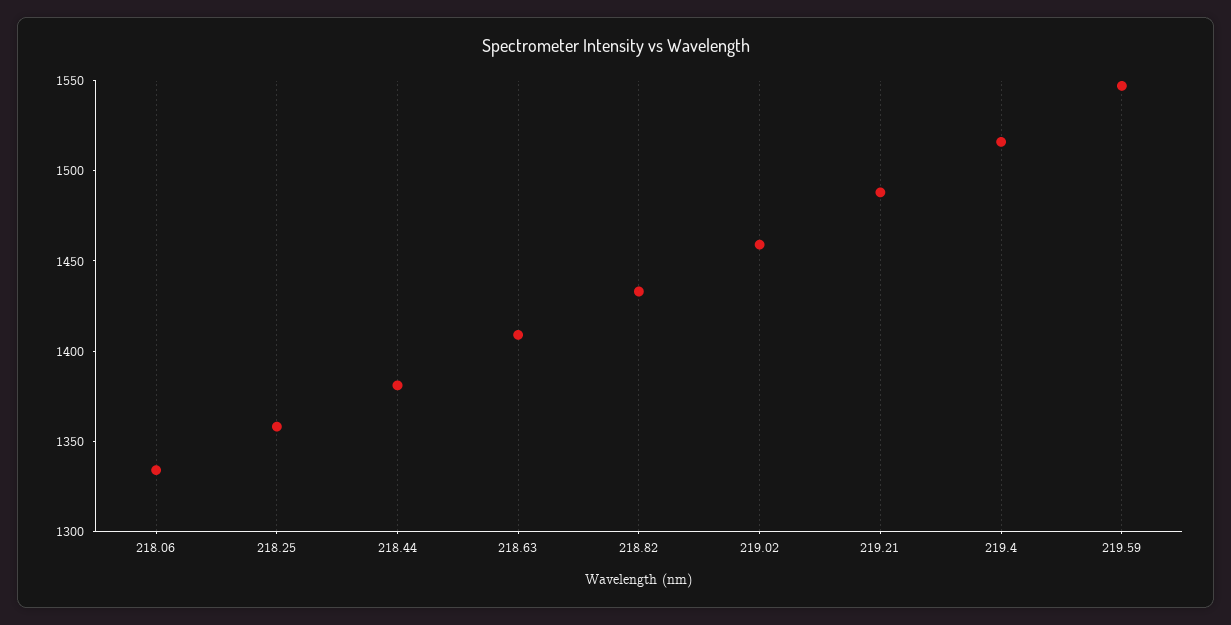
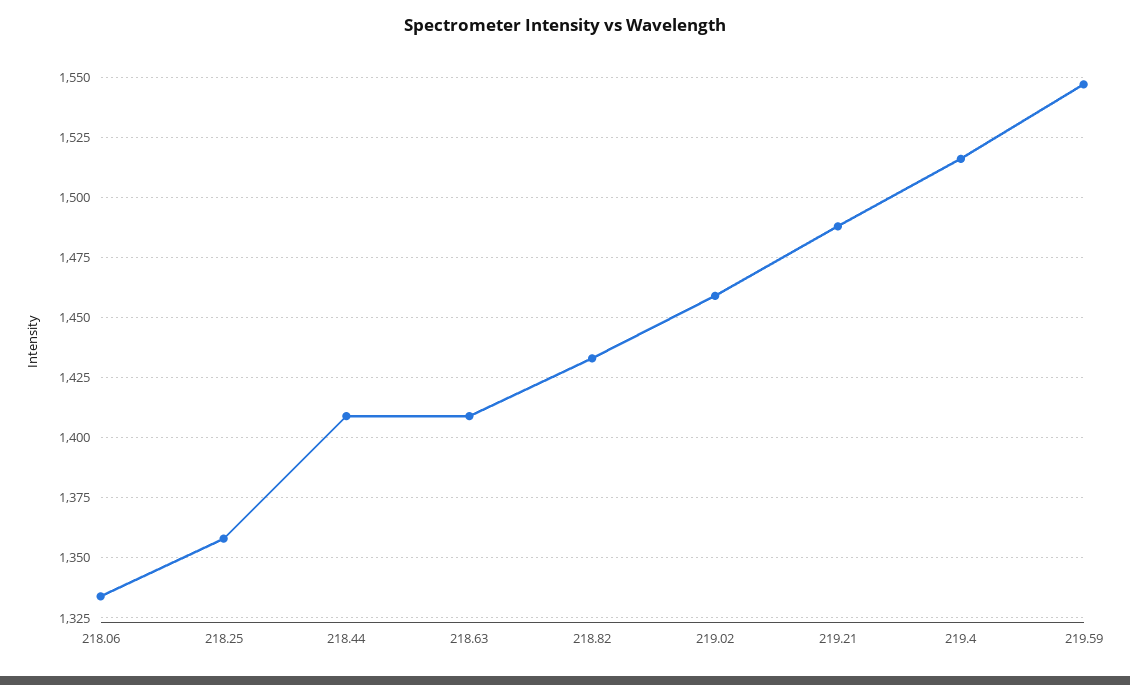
218.44: 1380 -> 1410

